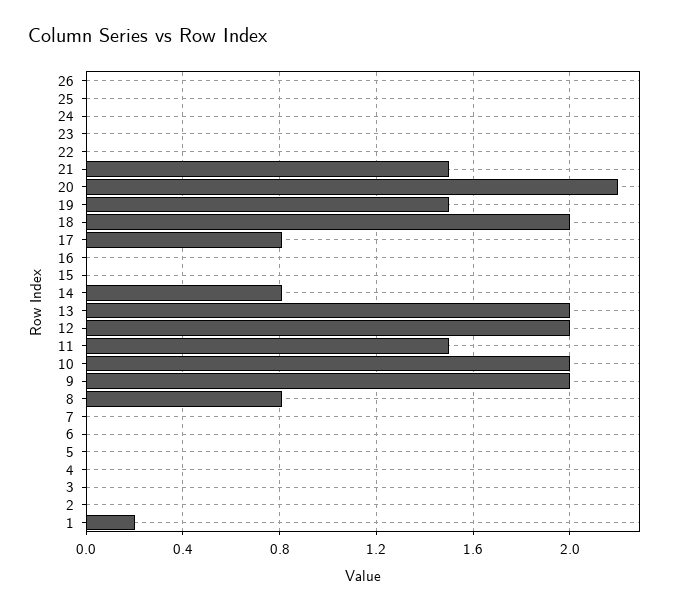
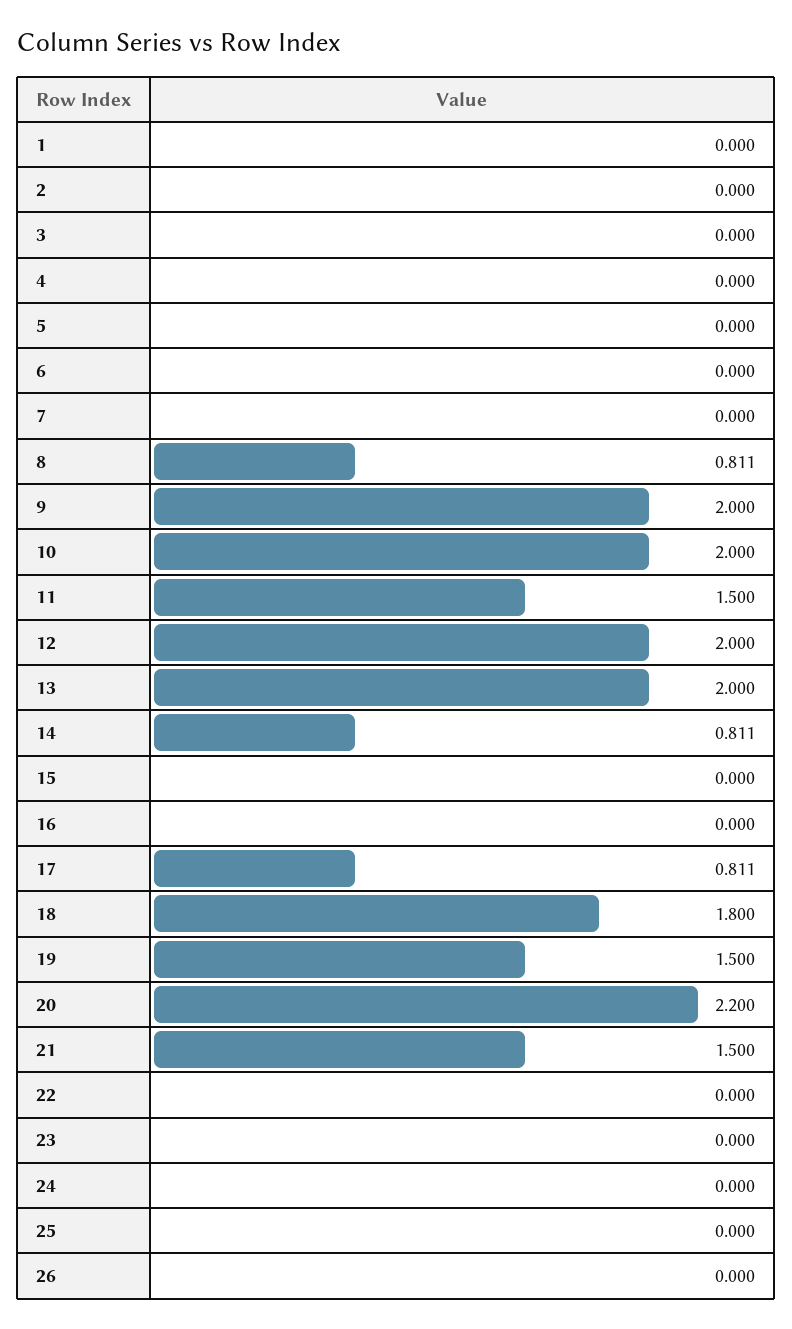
18: 2 -> 1.8
1: 0.2 -> 0

